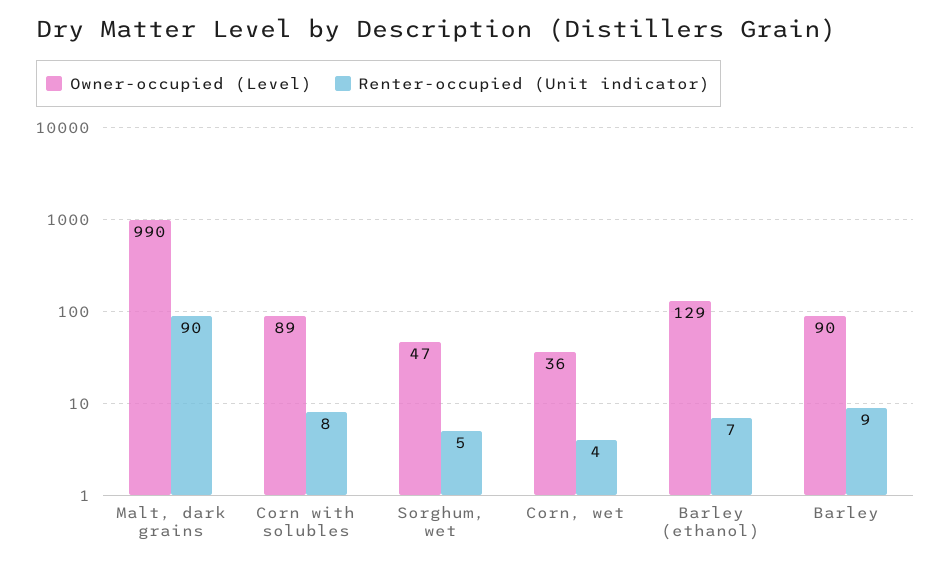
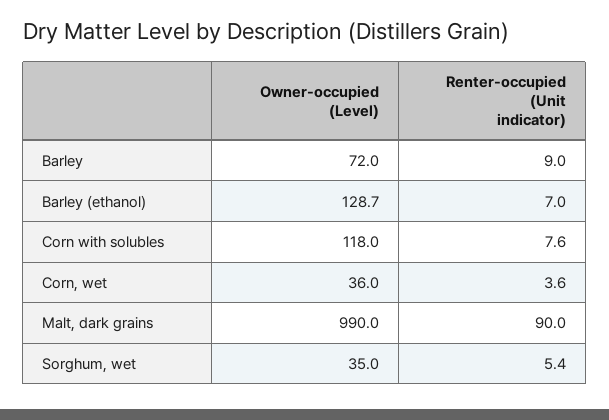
Owner-occupied (Level), Corn with solubles: 89 -> 118
Owner-occupied (Level), Sorghum, wet: 47 -> 35
Owner-occupied (Level), Barley: 90 -> 72

